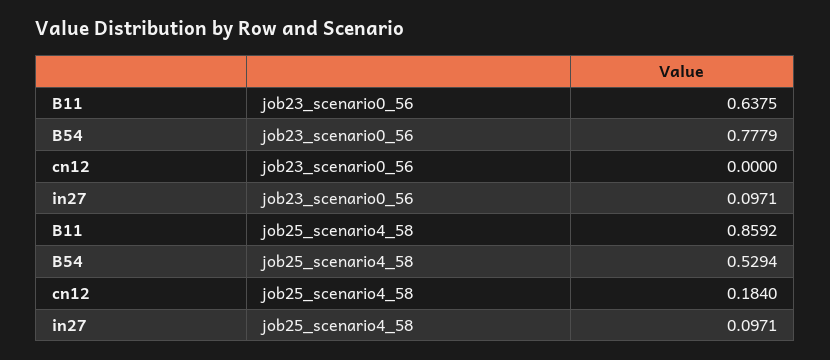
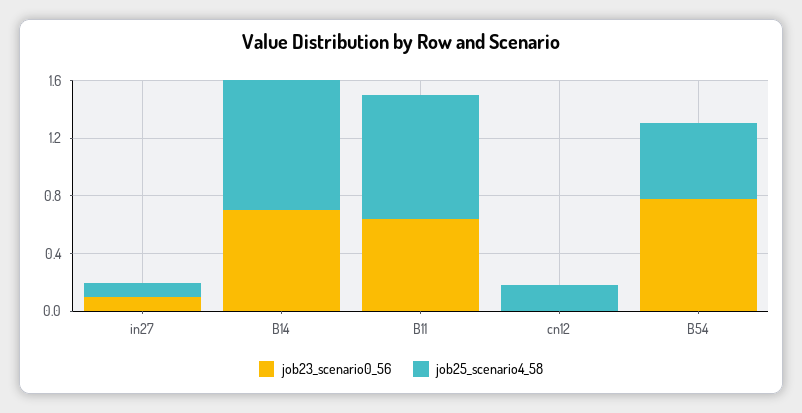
job23_scenario0_56, B14: none -> 0.7
job25_scenario4_58, B14: none -> 0.9

